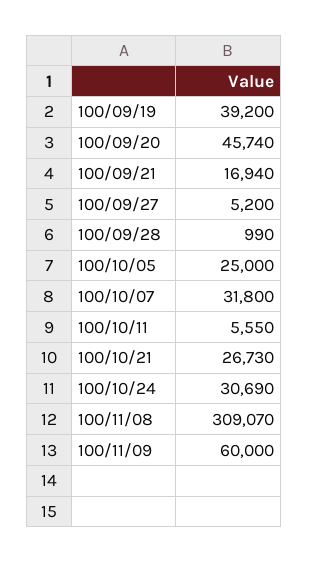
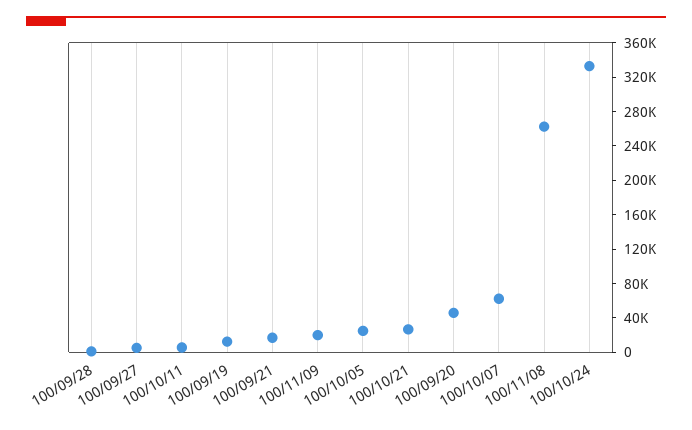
100/09/19: 39200 -> 10000
100/10/07: 31800 -> 60000
100/10/24: 30690 -> 330000
100/11/08: 309070 -> 260000
100/11/09: 60000 -> 20000

